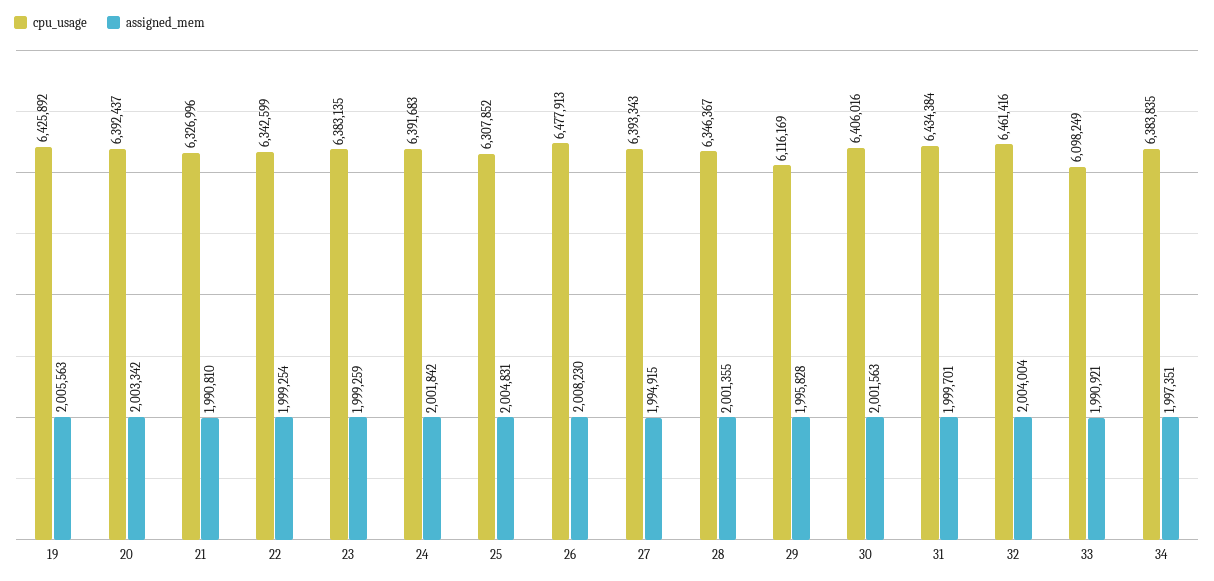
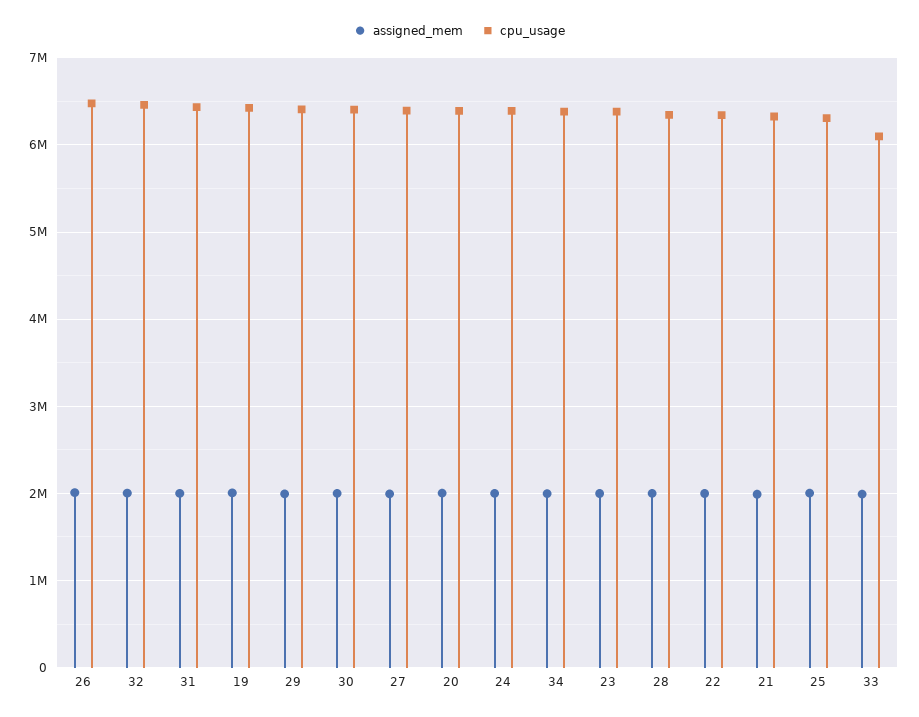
cpu_usage, 29: 6116169 -> 6400000

